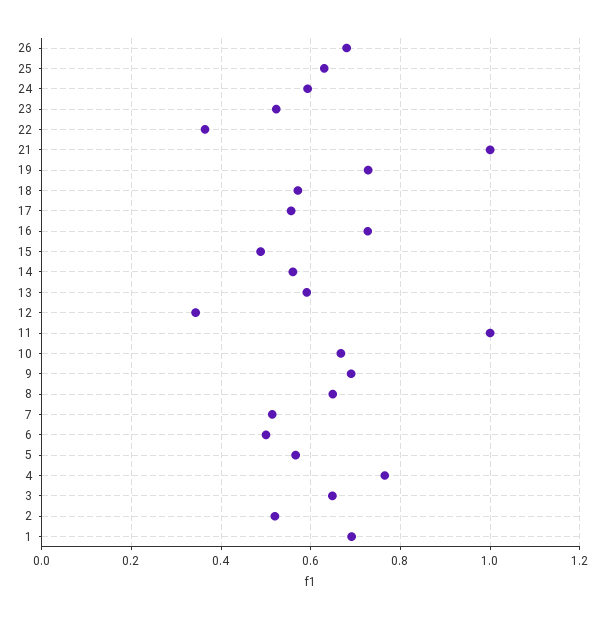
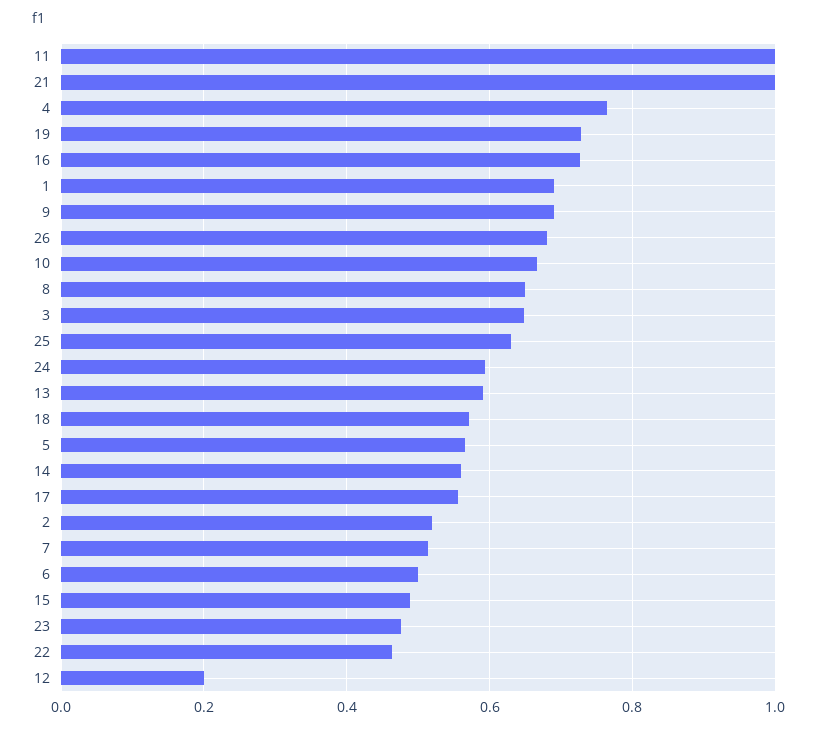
23: 0.52 -> 0.48
22: 0.36 -> 0.46
12: 0.34 -> 0.2

